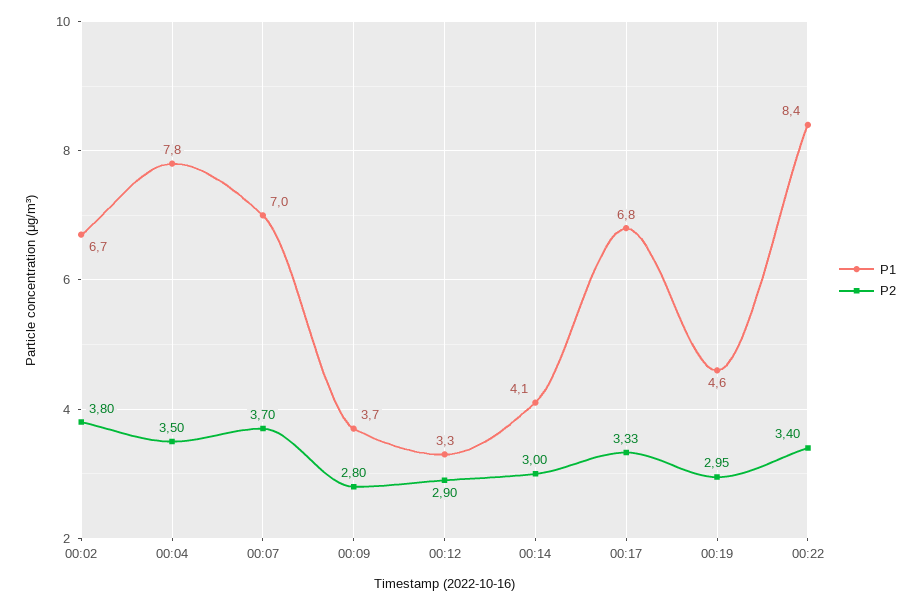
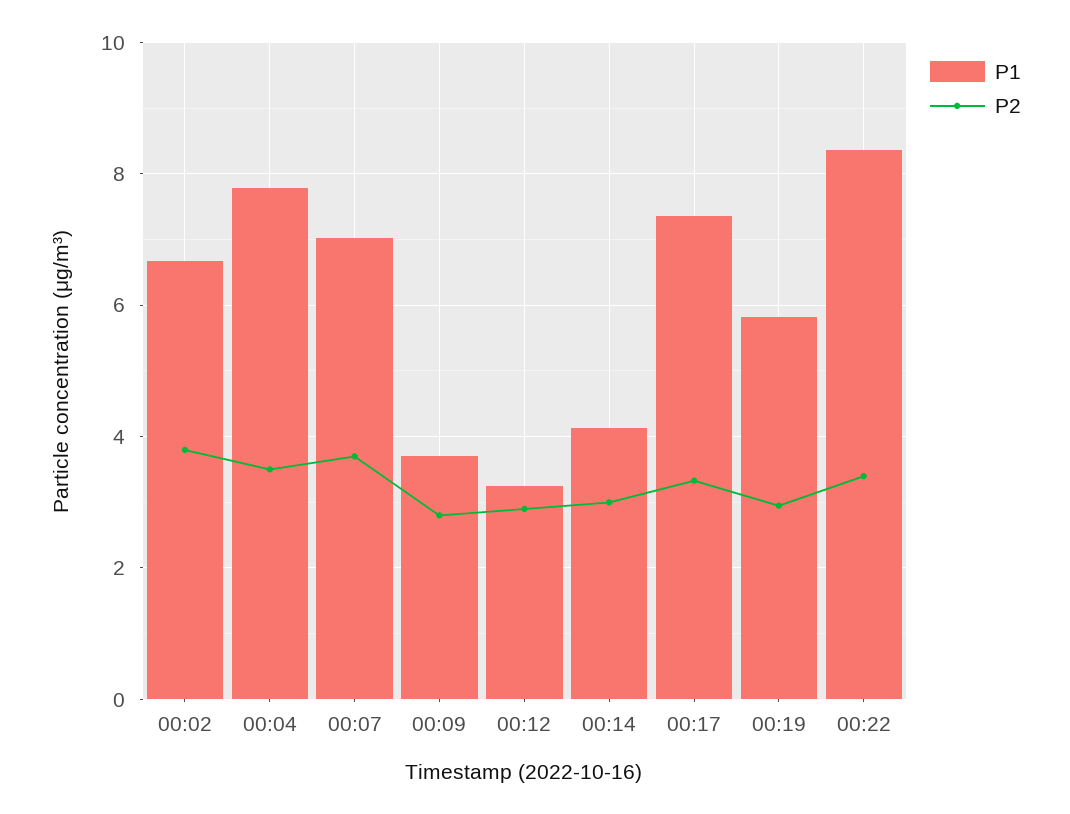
P1, 00:17: 6.8 -> 7.4
P1, 00:19: 4.6 -> 5.8

